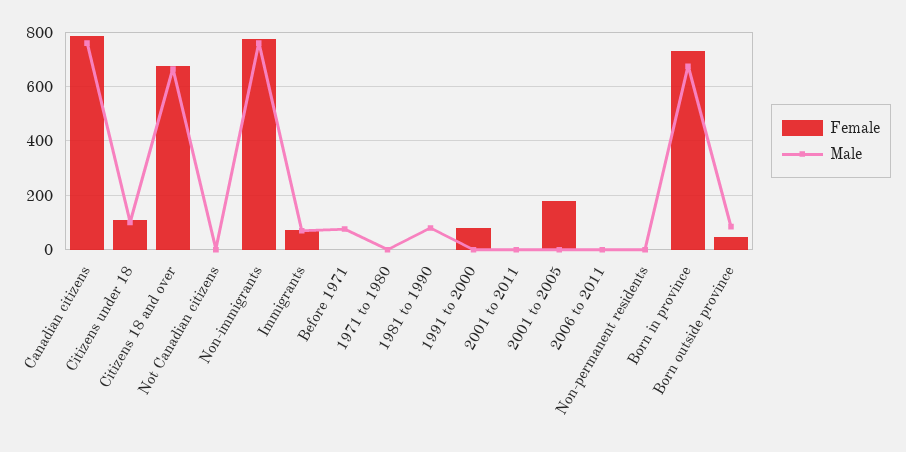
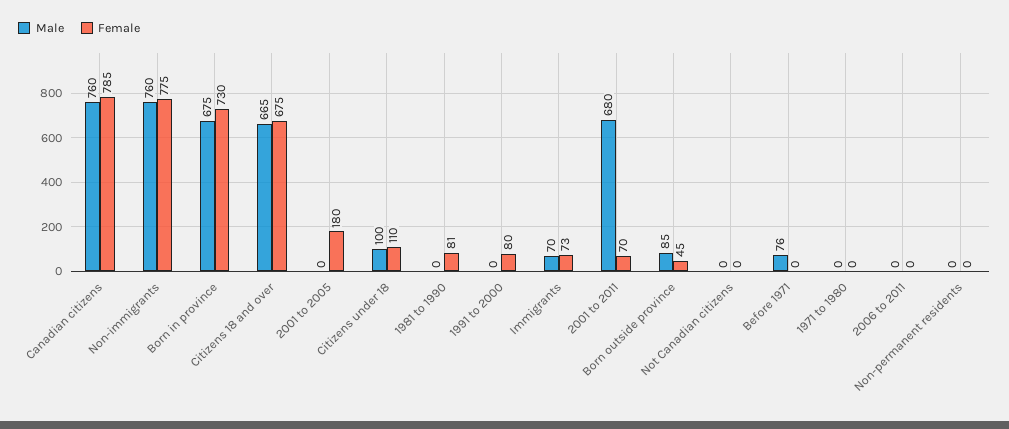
Female, 1981 to 1990: 0 -> 81
Male, 1981 to 1990: 75 -> 0
Female, 2001 to 2011: 0 -> 70
Male, 2001 to 2011: 0 -> 680

